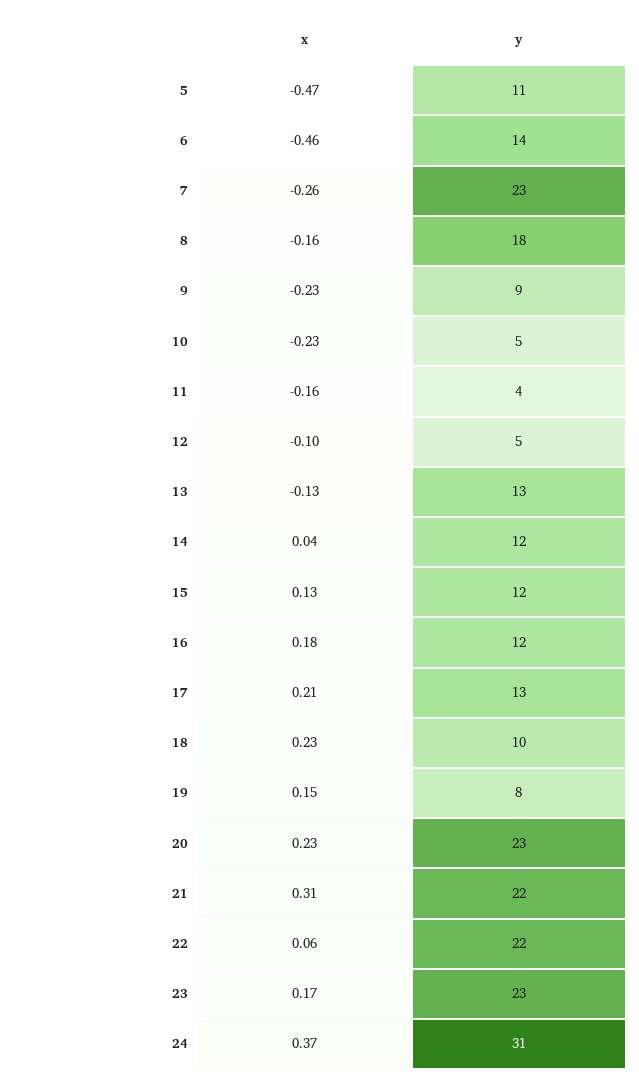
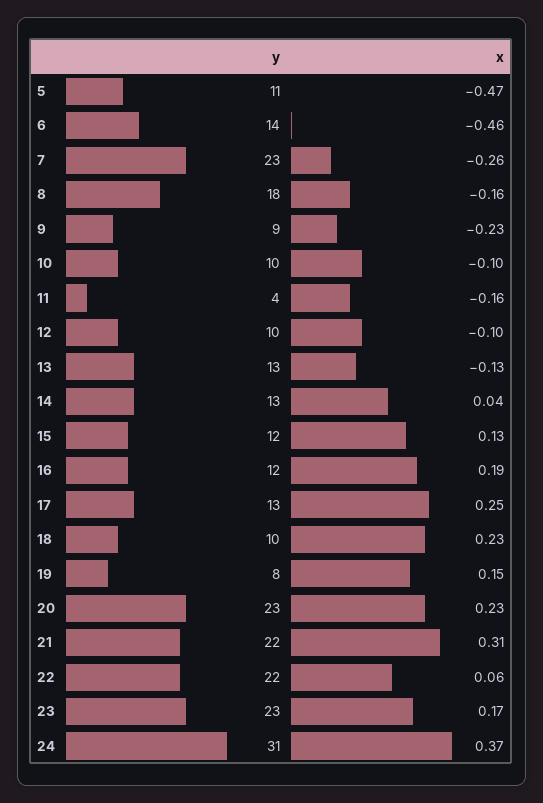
x, 10: -0.23 -> -0.1
y, 10: 5 -> 10
y, 12: 5 -> 10
y, 14: 12 -> 13
x, 16: 0.18 -> 0.19
x, 17: 0.21 -> 0.25

